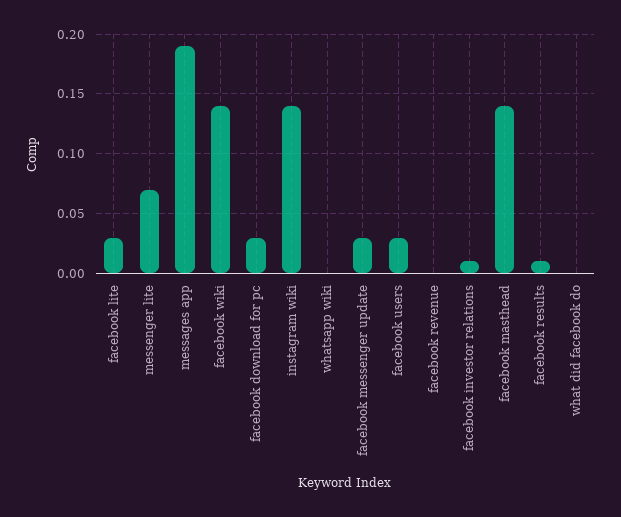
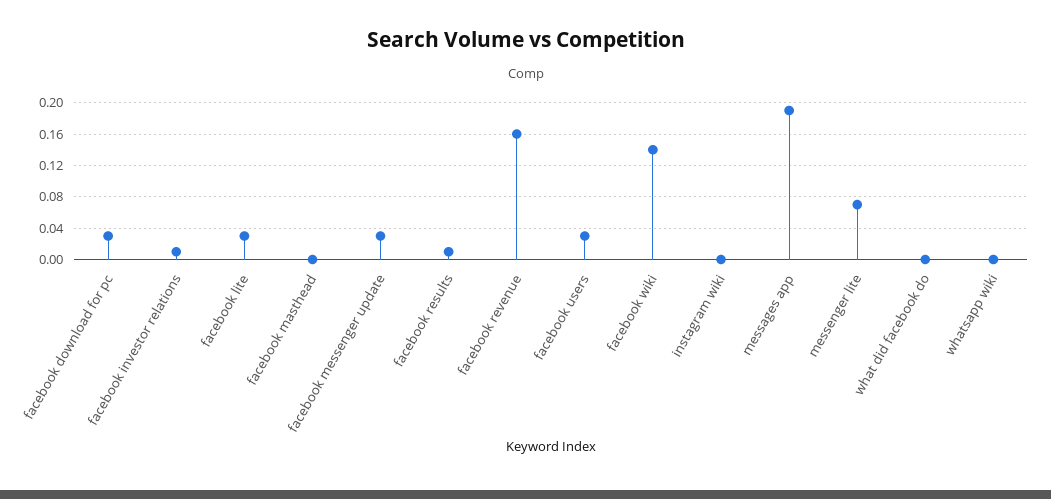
instagram wiki: 0.14 -> 0
facebook revenue: 0 -> 0.16
facebook masthead: 0.14 -> 0

